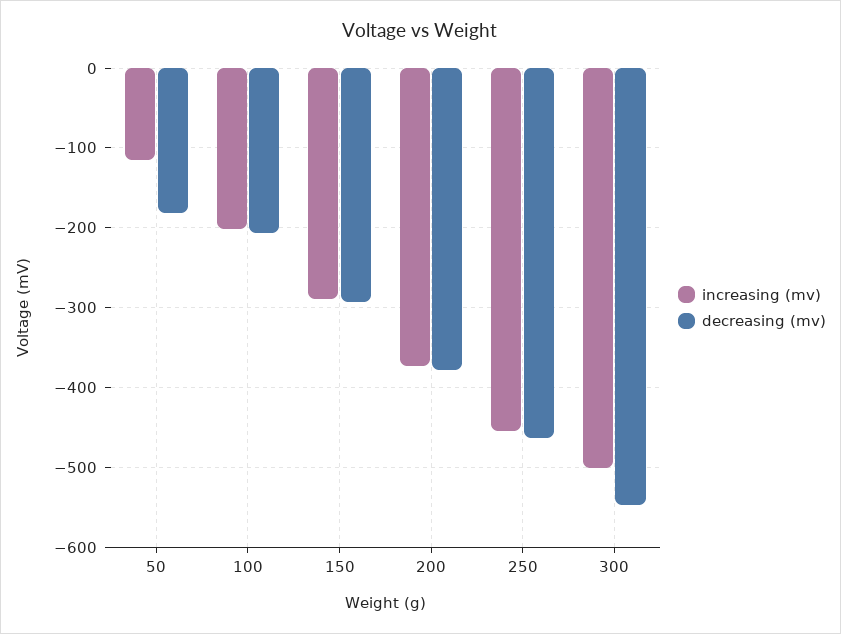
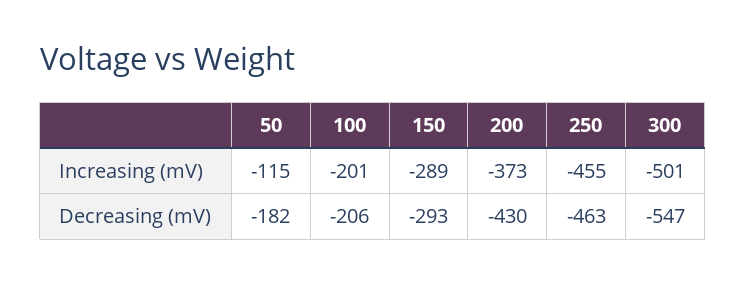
decreasing (mv), 200: -380 -> -430

